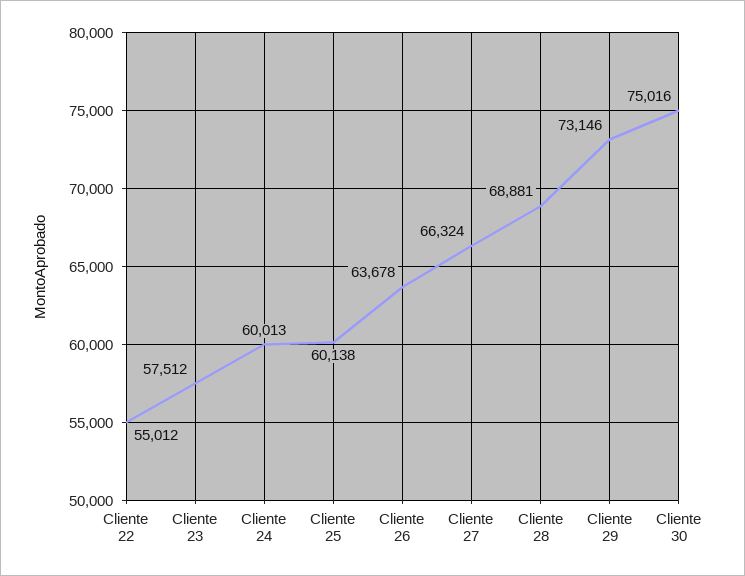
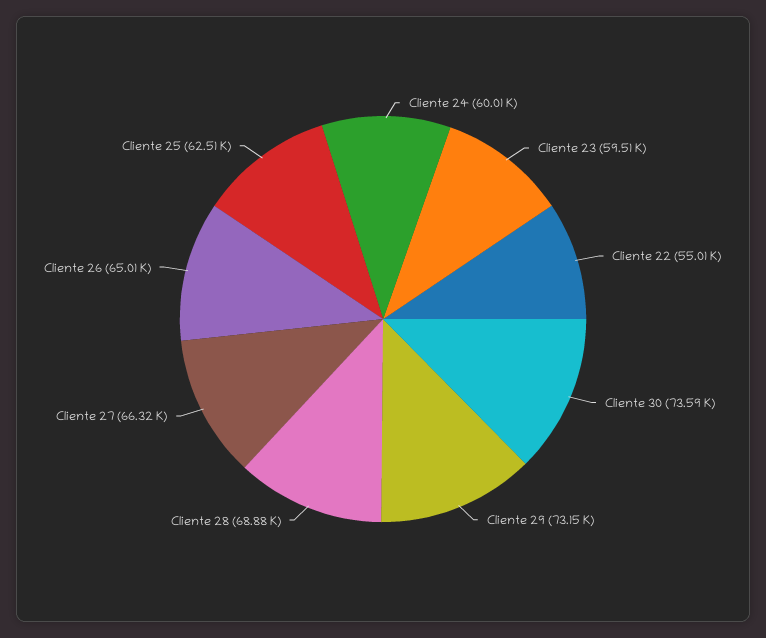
Cliente 23: 57512 -> 59510
Cliente 25: 60138 -> 62510
Cliente 26: 63678 -> 65010
Cliente 30: 75016 -> 73590

